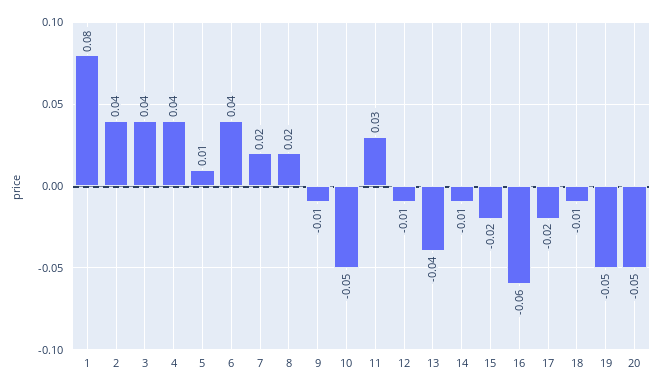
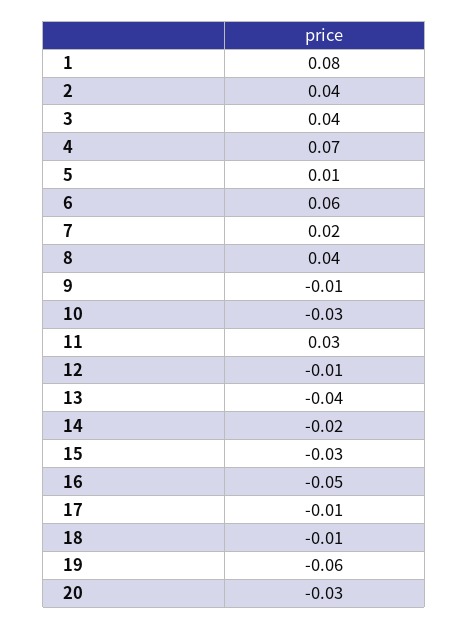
4: 0.04 -> 0.07
6: 0.04 -> 0.06
8: 0.02 -> 0.04
10: -0.05 -> -0.03
14: -0.01 -> -0.02
15: -0.02 -> -0.03
16: -0.06 -> -0.05
17: -0.02 -> -0.01
19: -0.05 -> -0.06
20: -0.05 -> -0.03

